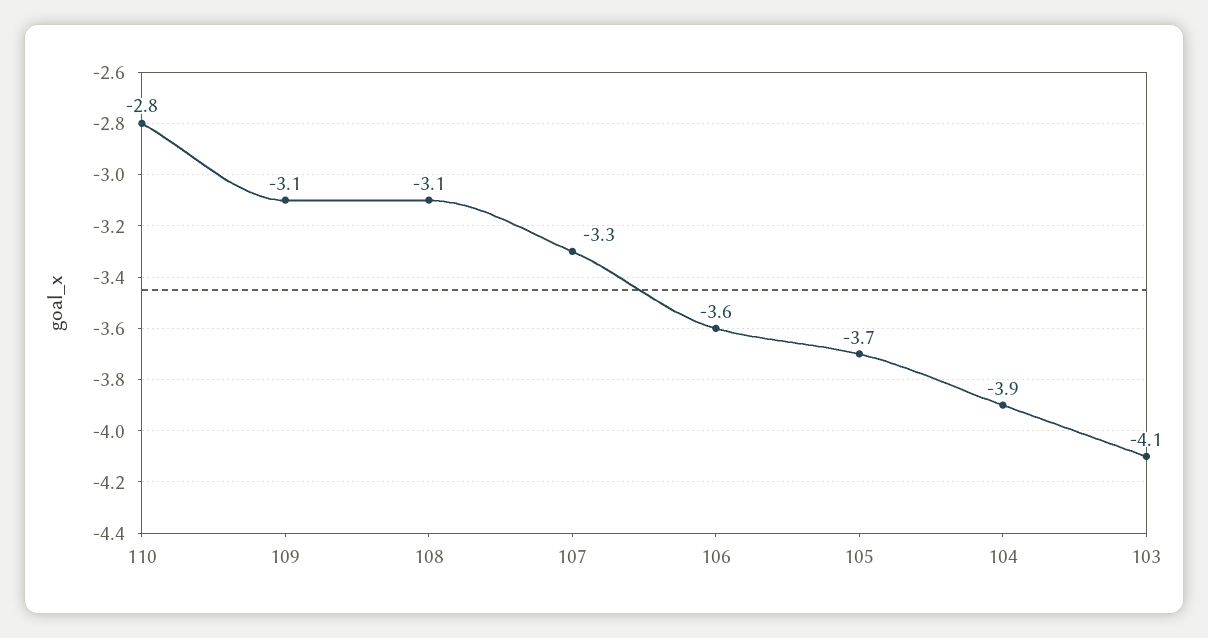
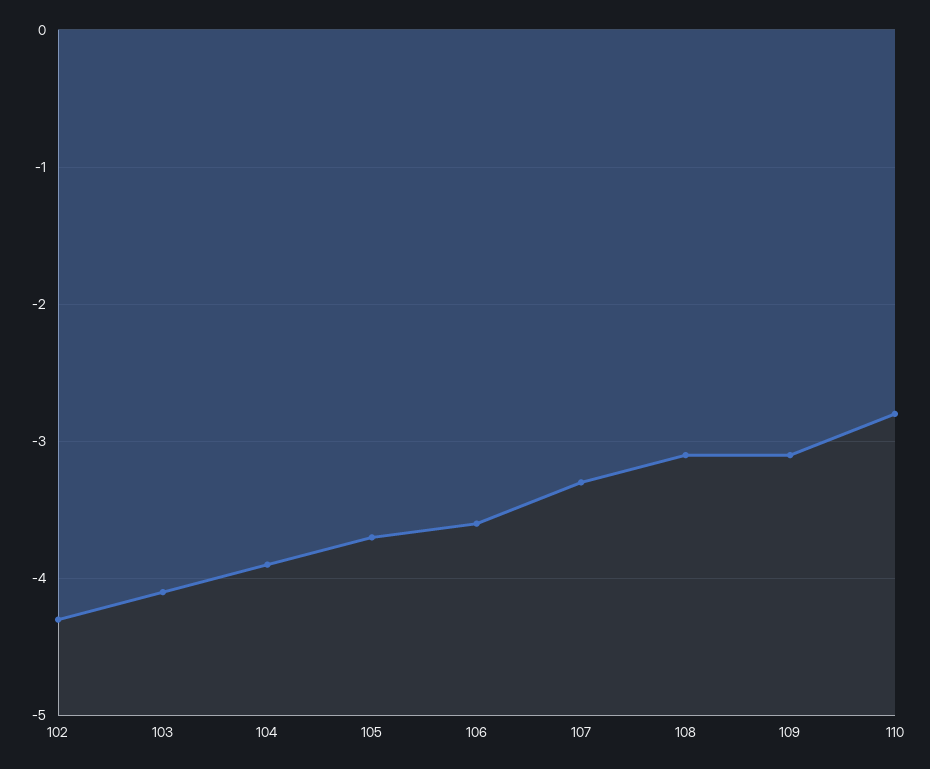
102: none -> -4.3

